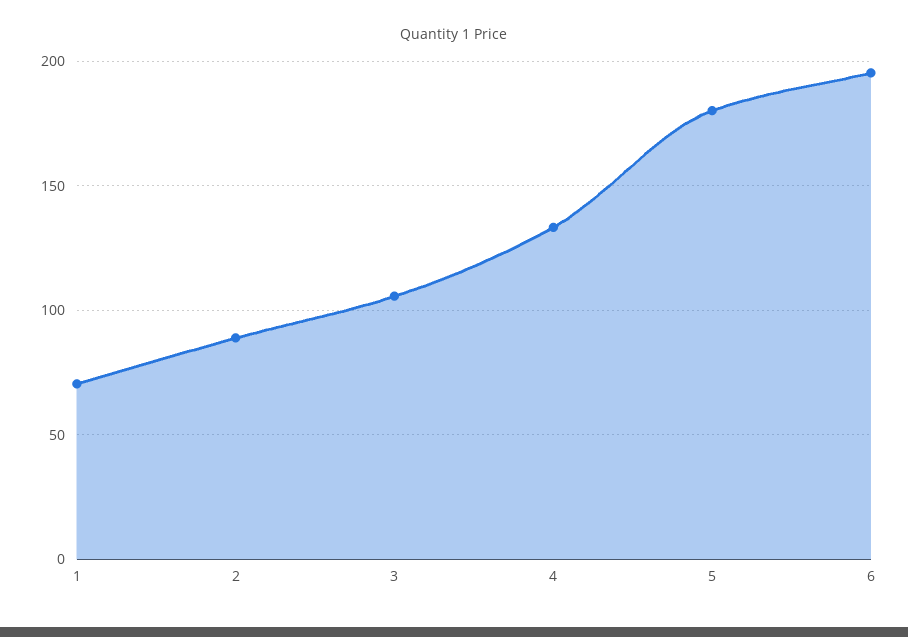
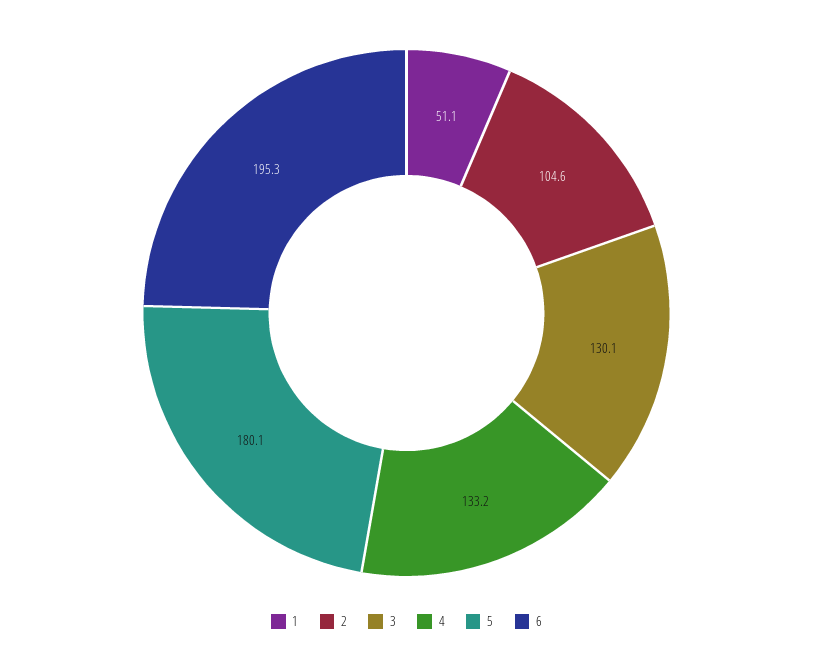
1: 70 -> 51.1
2: 90 -> 104.6
3: 105 -> 130.1

